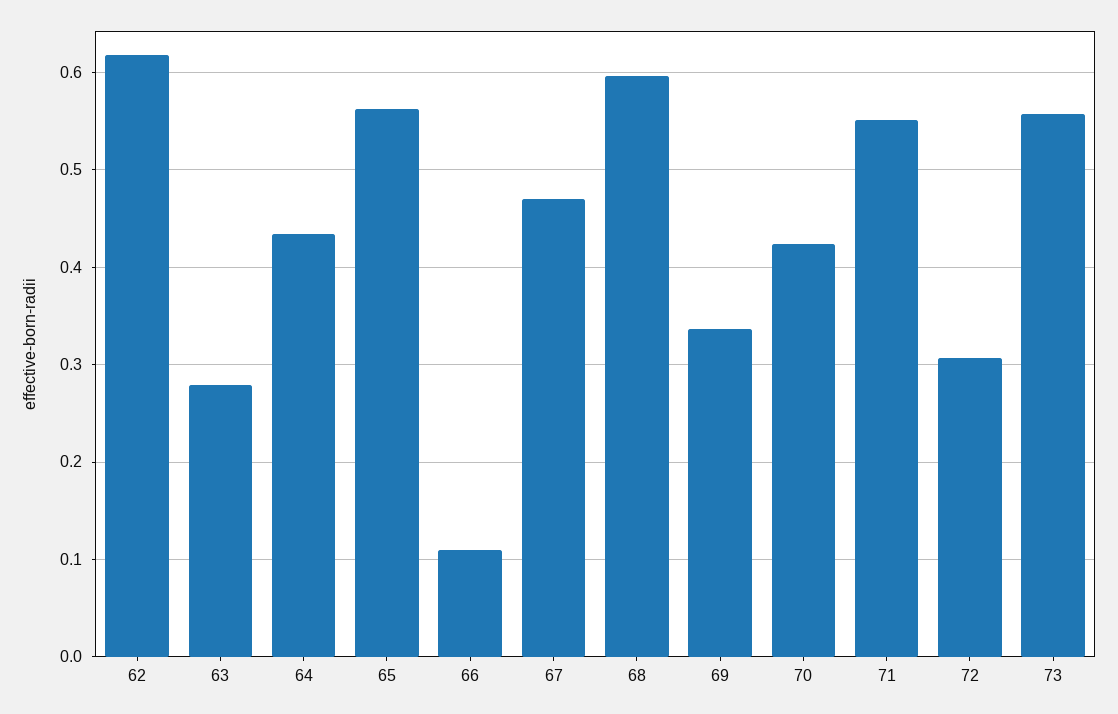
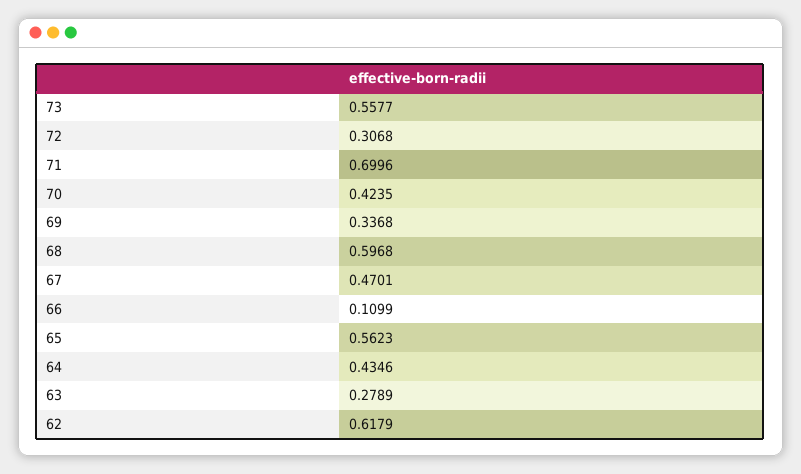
71: 0.55 -> 0.6996

